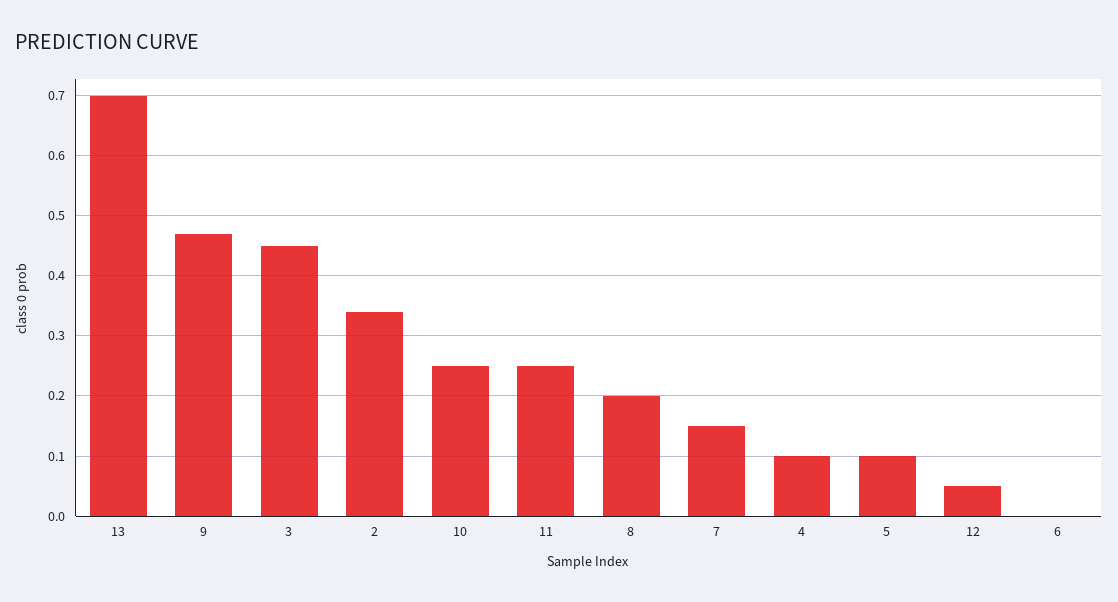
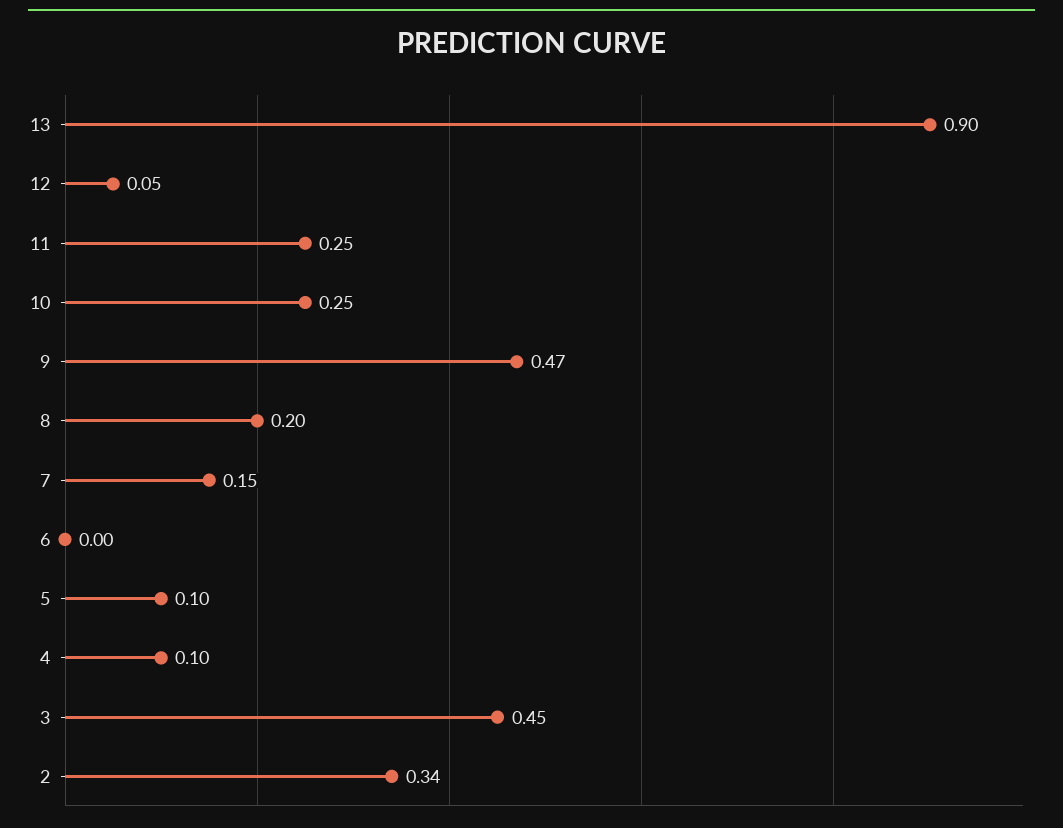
13: 0.7 -> 0.9

